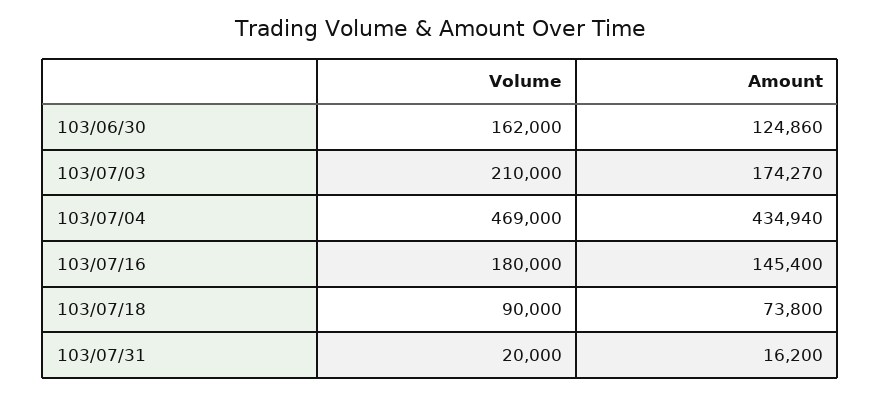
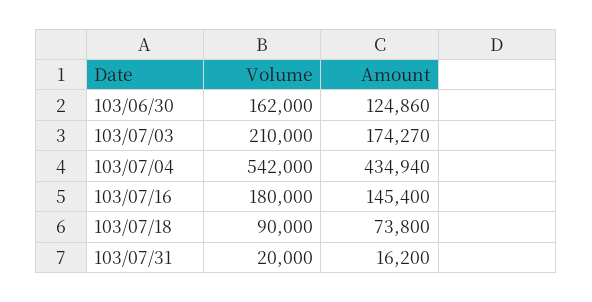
Volume, 103/07/04: 469000 -> 542000

